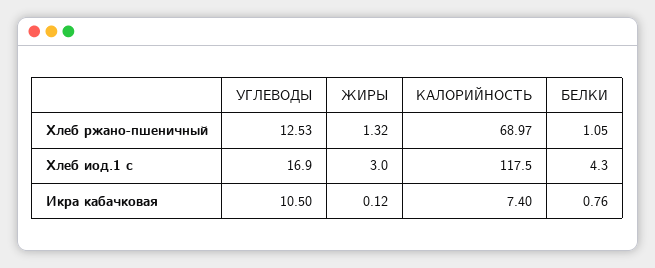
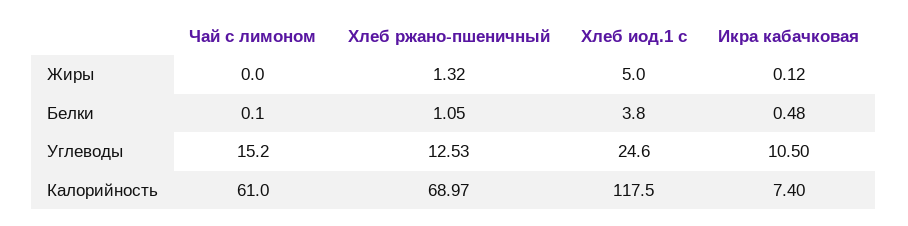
УГЛЕВОДЫ, Хлеб иод.1 с: 16.9 -> 24.6
ЖИРЫ, Хлеб иод.1 с: 3 -> 5
БЕЛКИ, Хлеб иод.1 с: 4.3 -> 3.8
БЕЛКИ, Икра кабачковая: 0.76 -> 0.48
ЖИРЫ, Чай с лимоном: none -> 0
БЕЛКИ, Чай с лимоном: none -> 0.1
УГЛЕВОДЫ, Чай с лимоном: none -> 15.2
КАЛОРИЙНОСТЬ, Чай с лимоном: none -> 61

